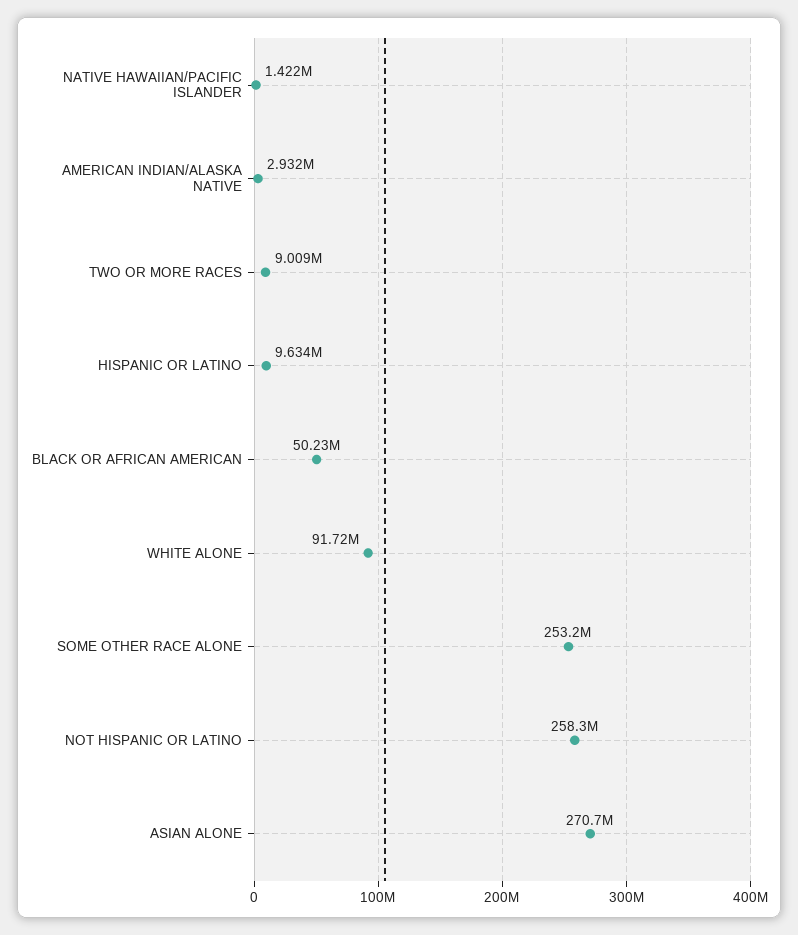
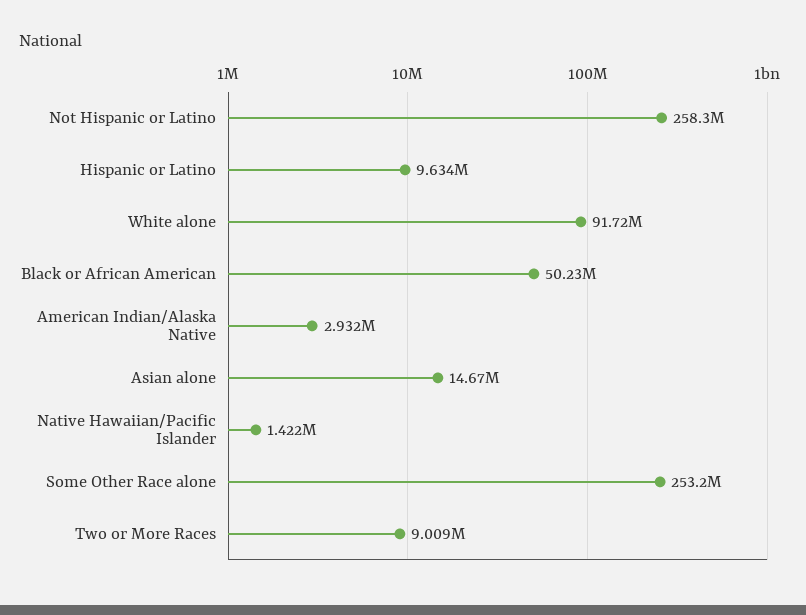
ASIAN ALONE: 270700000 -> 14670000

